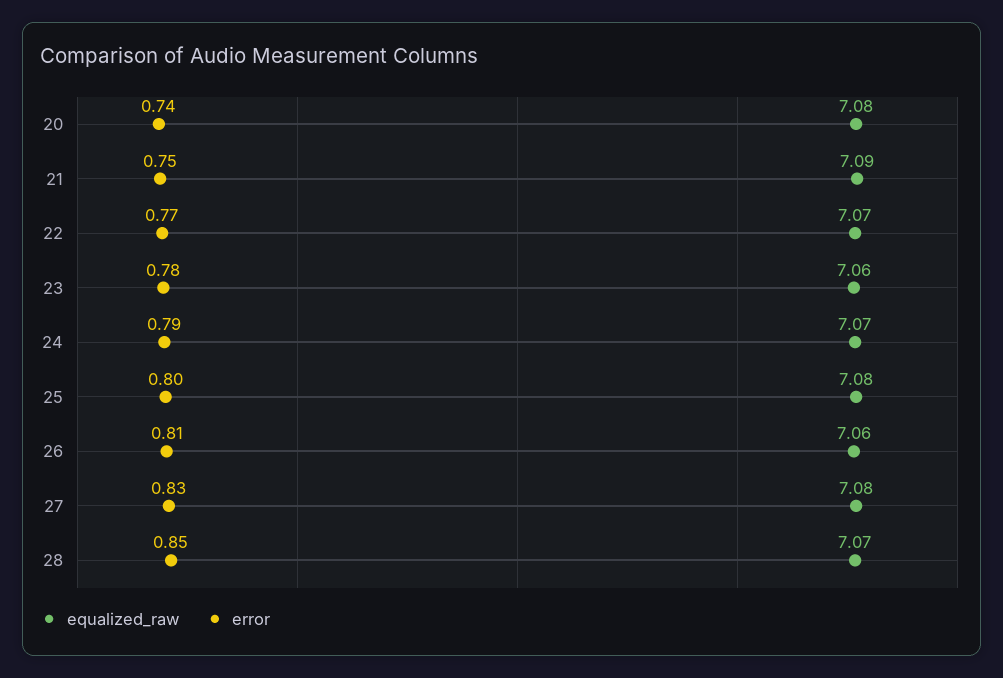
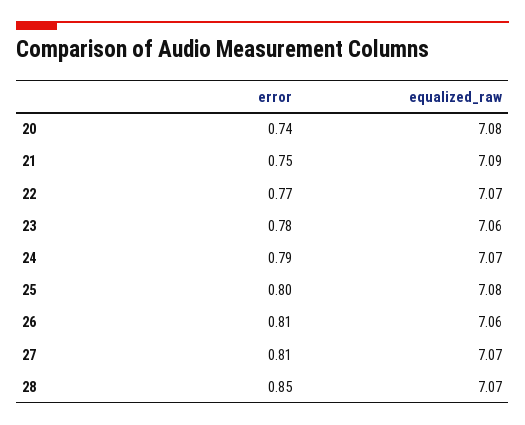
equalized_raw, 27: 7.08 -> 7.07
error, 27: 0.83 -> 0.81

